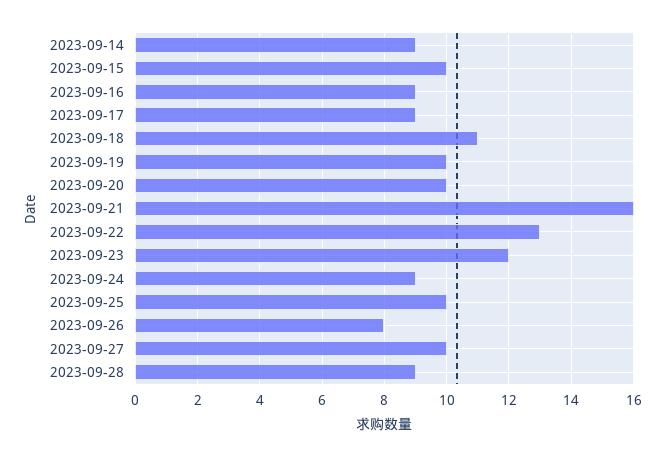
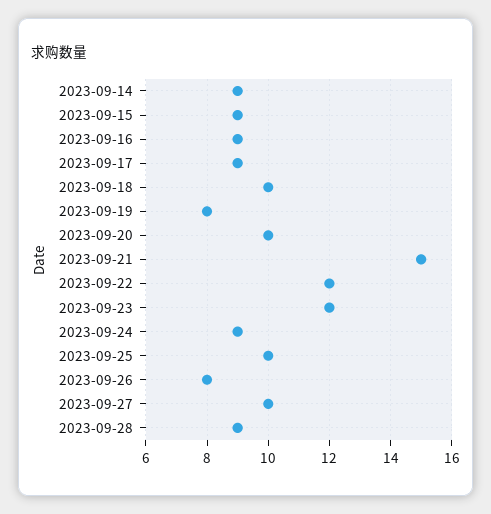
2023-09-15: 10 -> 9
2023-09-18: 11 -> 10
2023-09-19: 10 -> 8
2023-09-21: 16 -> 15
2023-09-22: 13 -> 12

